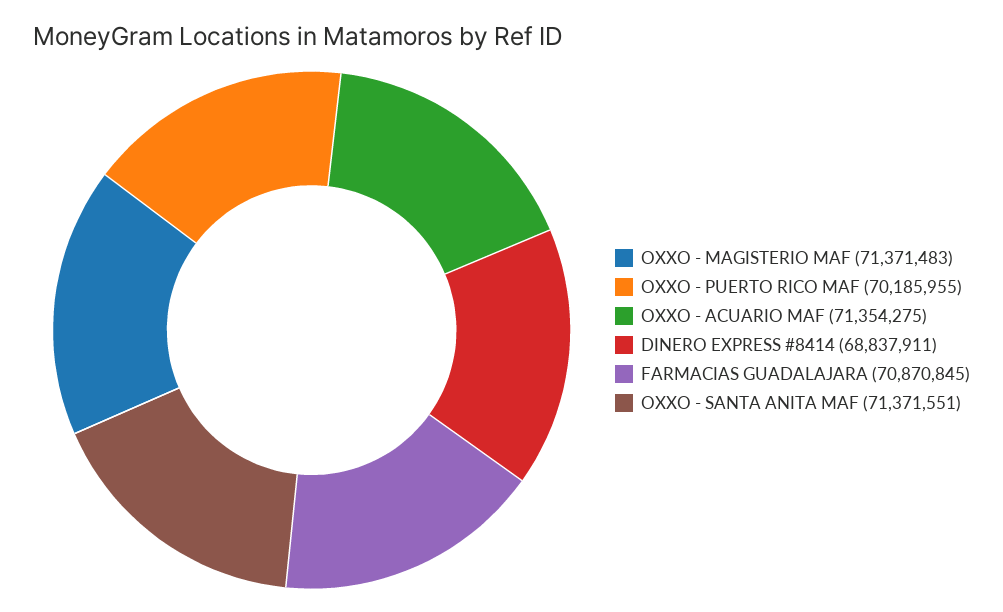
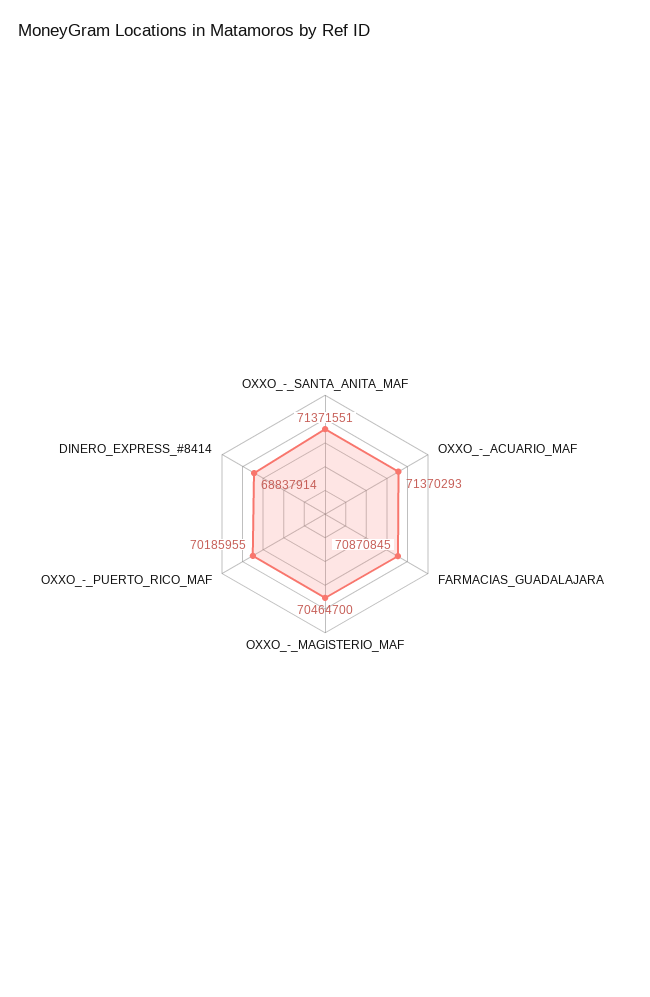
OXXO - MAGISTERIO MAF: 71371483 -> 70464700
OXXO - ACUARIO MAF: 71354275 -> 71370293
DINERO EXPRESS #8414: 68837911 -> 68837914

